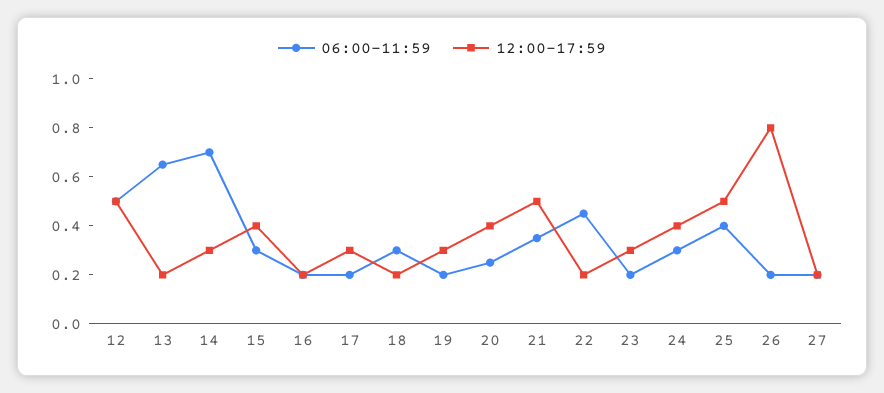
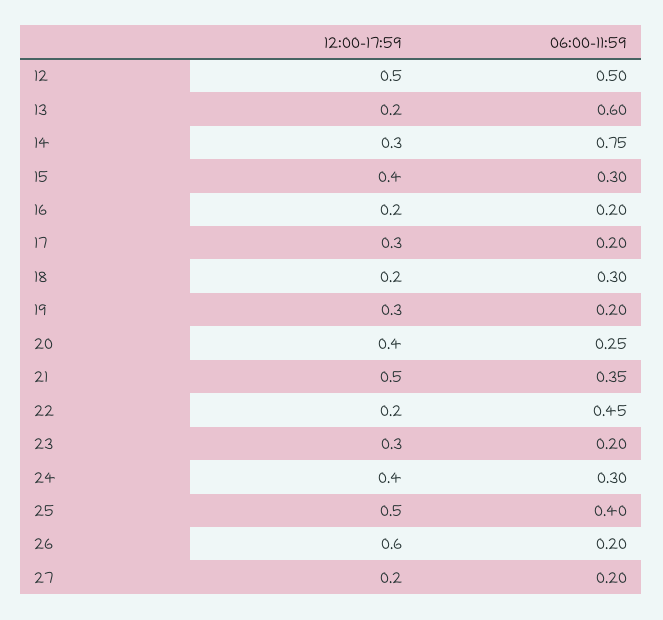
06:00-11:59, 13: 0.65 -> 0.6
06:00-11:59, 14: 0.7 -> 0.75
12:00-17:59, 26: 0.8 -> 0.6

